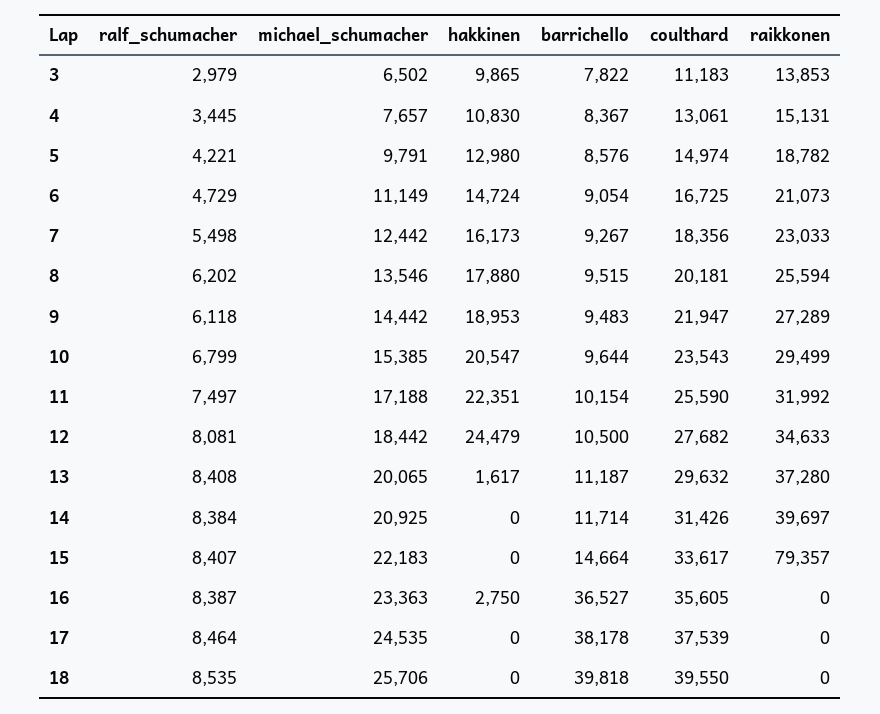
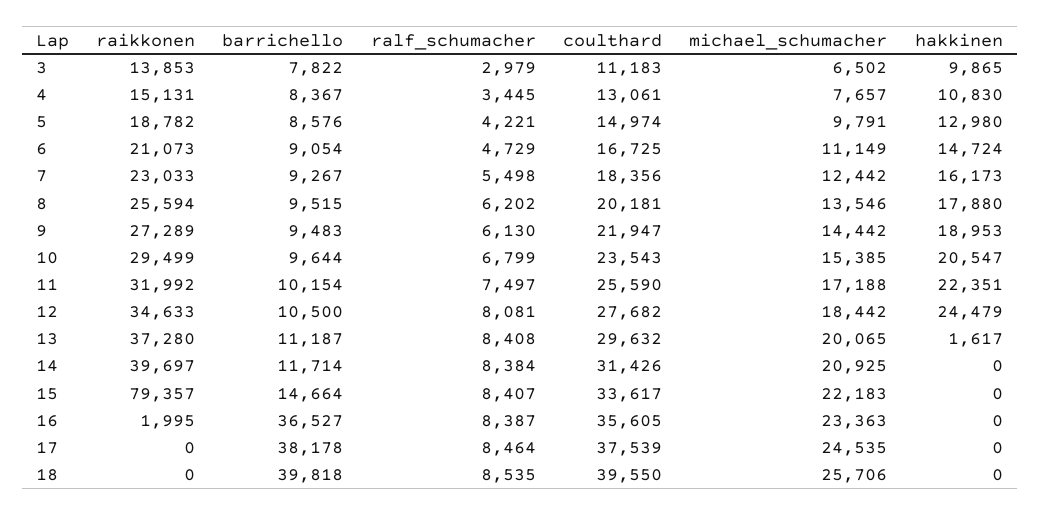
ralf_schumacher, 9: 6118 -> 6130
hakkinen, 16: 2750 -> 0
raikkonen, 16: 0 -> 1995

